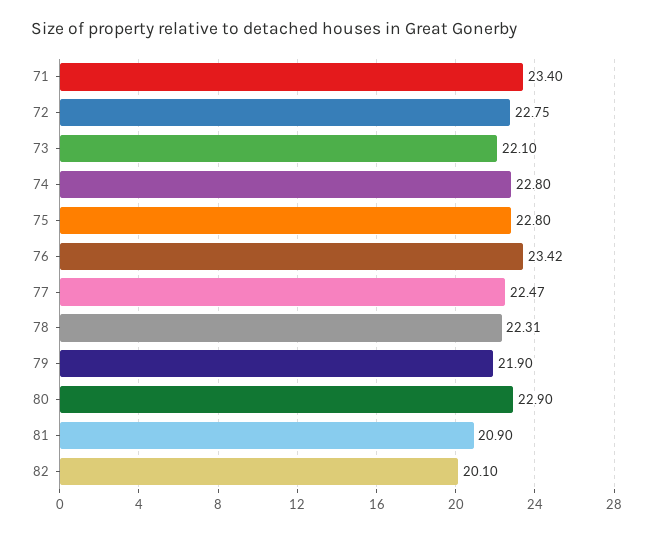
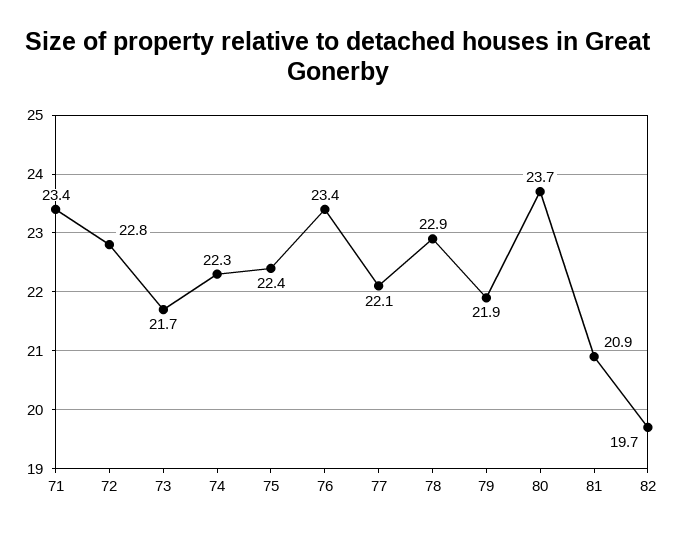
73: 22.1 -> 21.7
74: 22.8 -> 22.3
75: 22.8 -> 22.4
77: 22.47 -> 22.1
78: 22.31 -> 22.9
80: 22.9 -> 23.7
82: 20.1 -> 19.7

